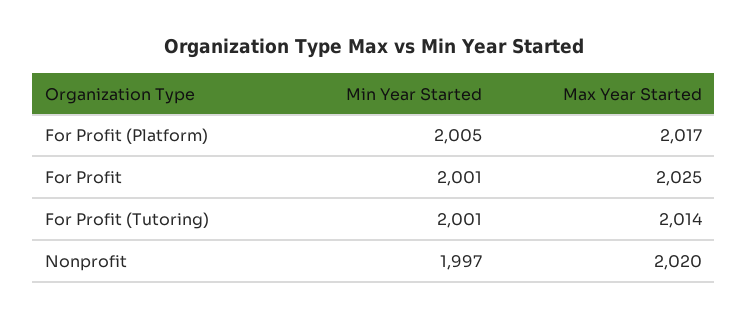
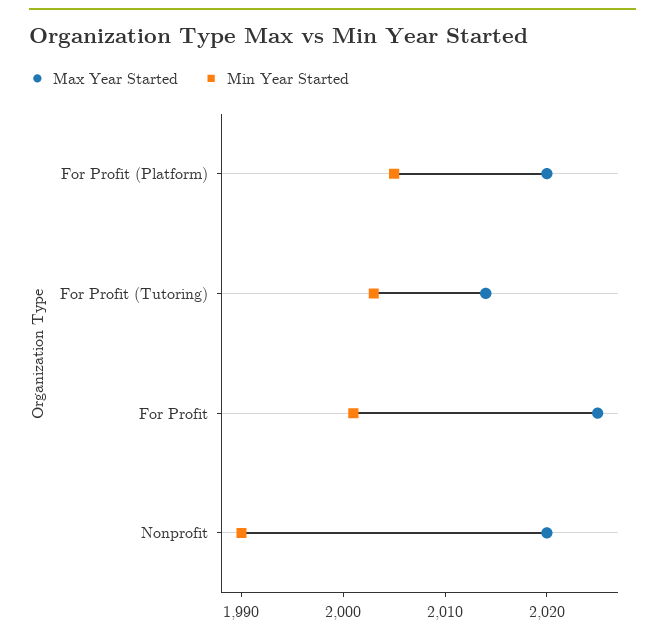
Max Year Started, For Profit (Platform): 2017 -> 2020
Min Year Started, For Profit (Tutoring): 2001 -> 2003
Min Year Started, Nonprofit: 1997 -> 1990

